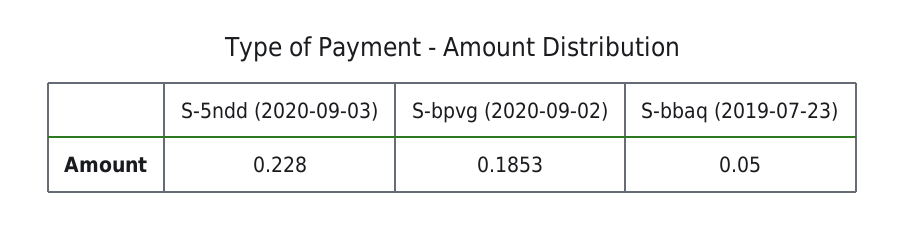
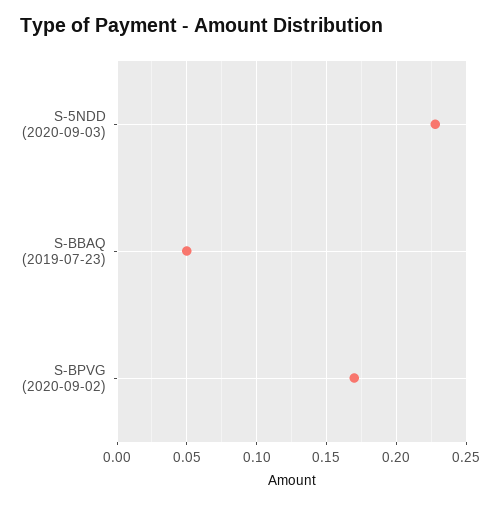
S-bpvg (2020-09-02): 0.1853 -> 0.17

